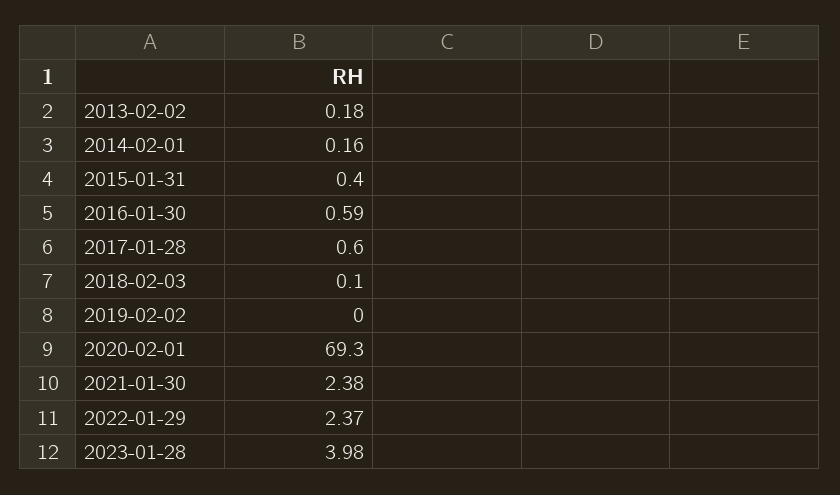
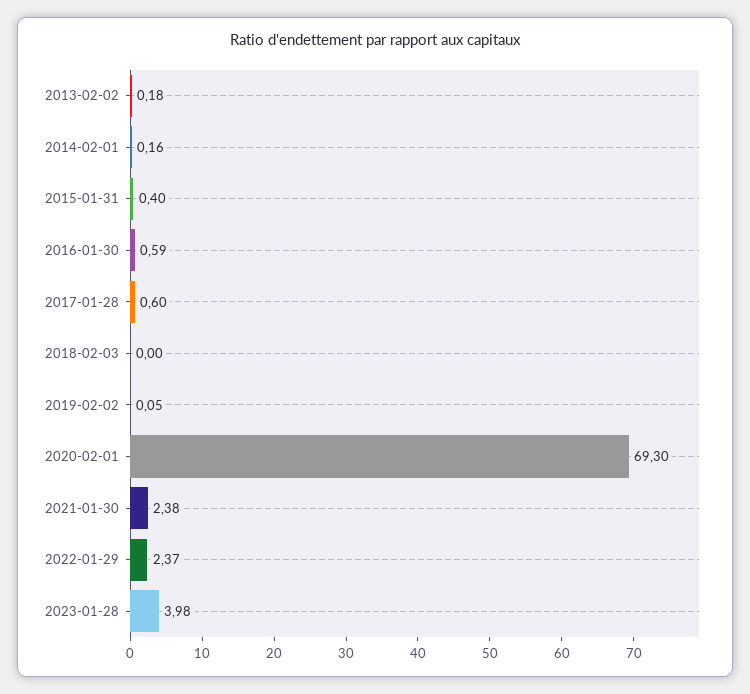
2018-02-03: 0.1 -> 0
2019-02-02: 0 -> 0.05

